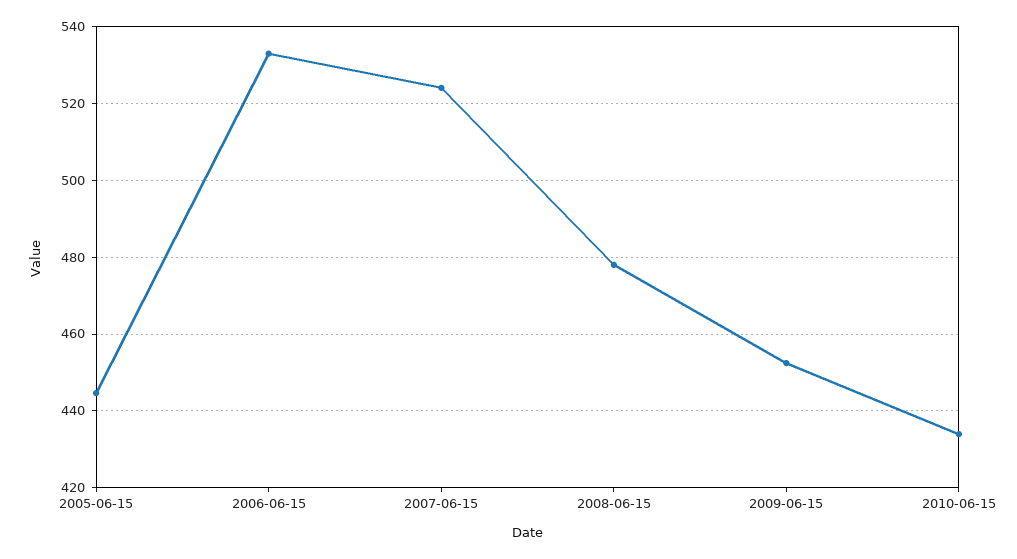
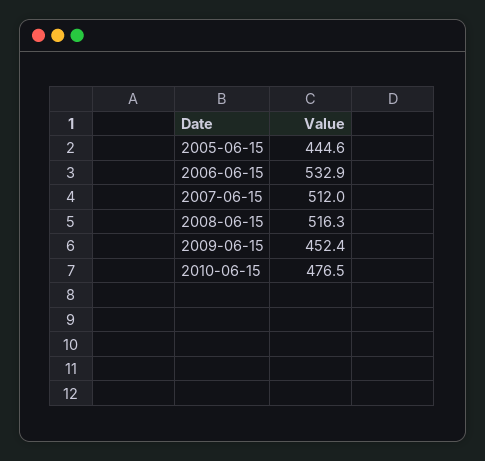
2007-06-15: 524 -> 512
2008-06-15: 478 -> 516.3
2010-06-15: 434 -> 476.5

